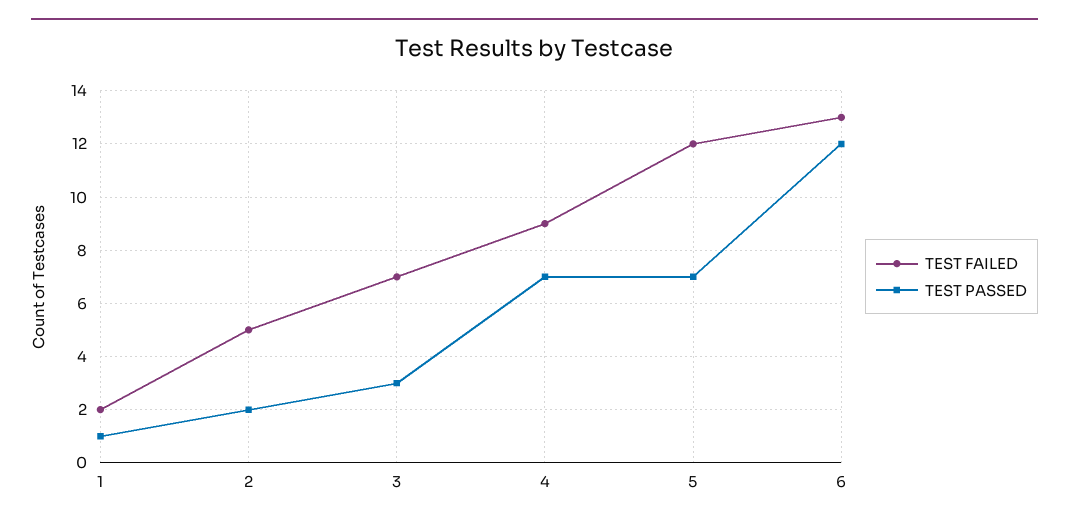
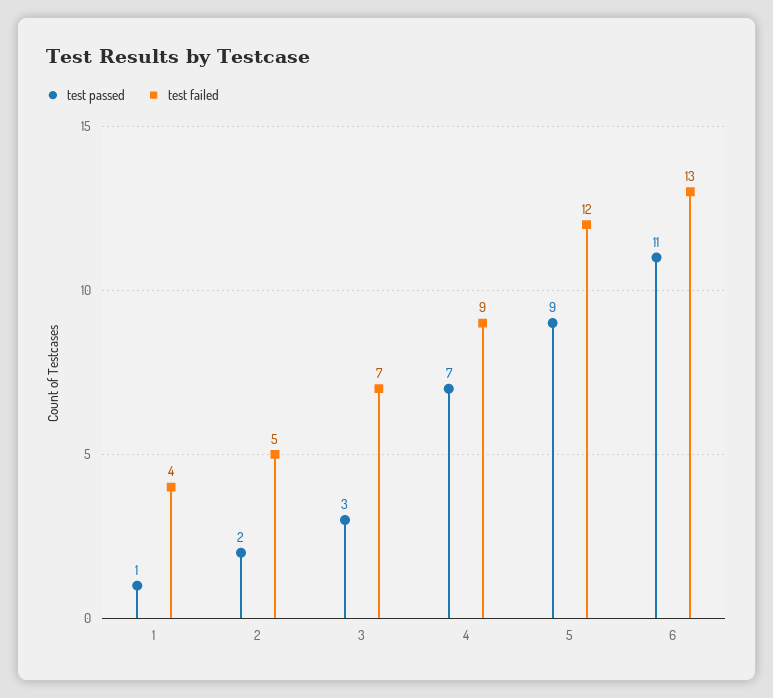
TEST FAILED, 1: 2 -> 4
TEST PASSED, 5: 7 -> 9
TEST PASSED, 6: 12 -> 11

